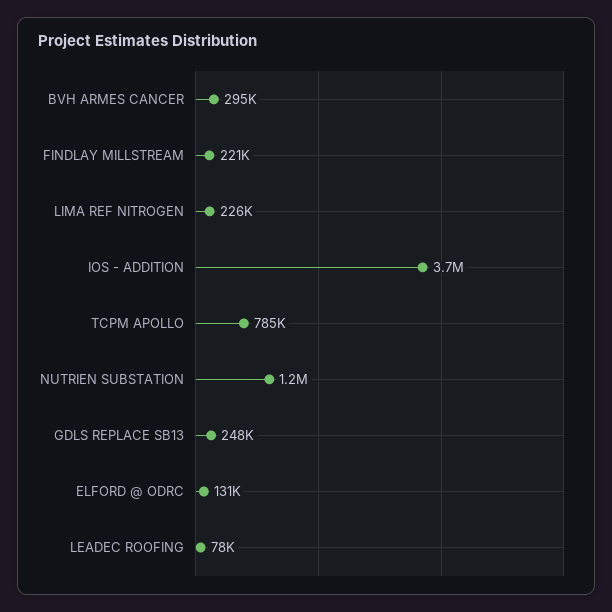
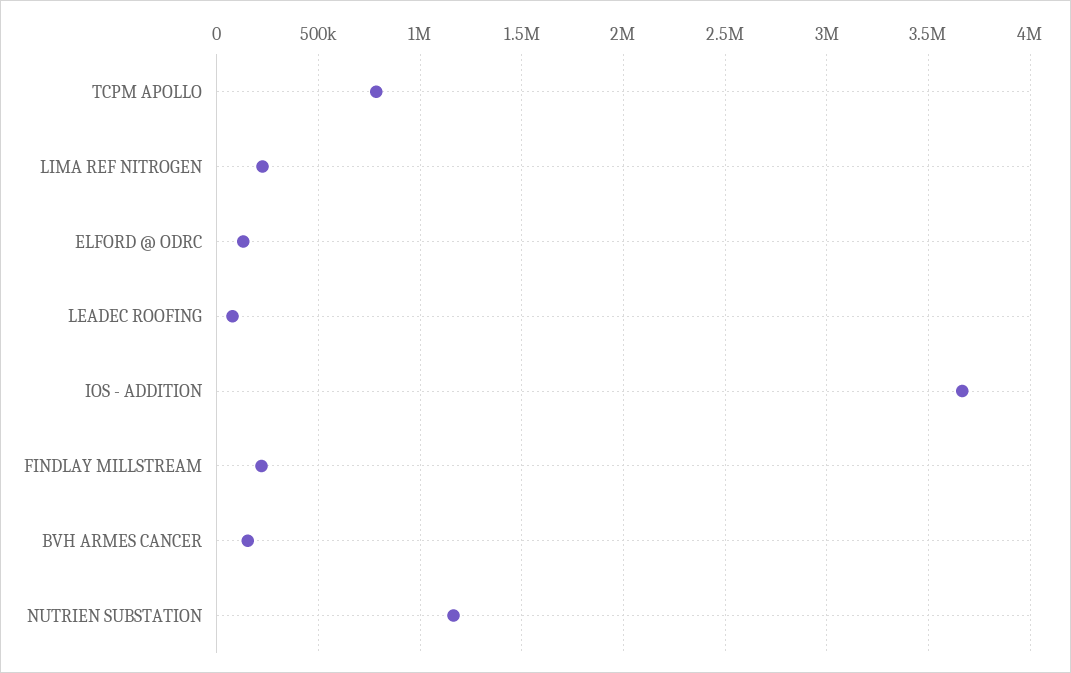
BVH ARMES CANCER: 295000 -> 150000
GDLS REPLACE SB13: 248000 -> none

